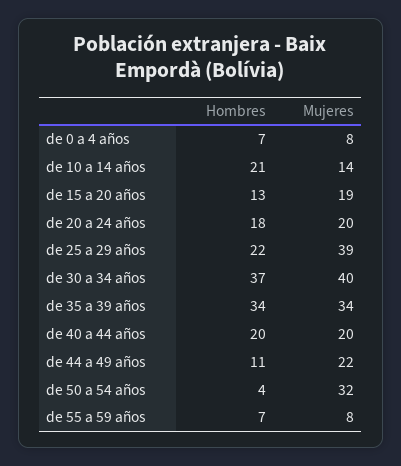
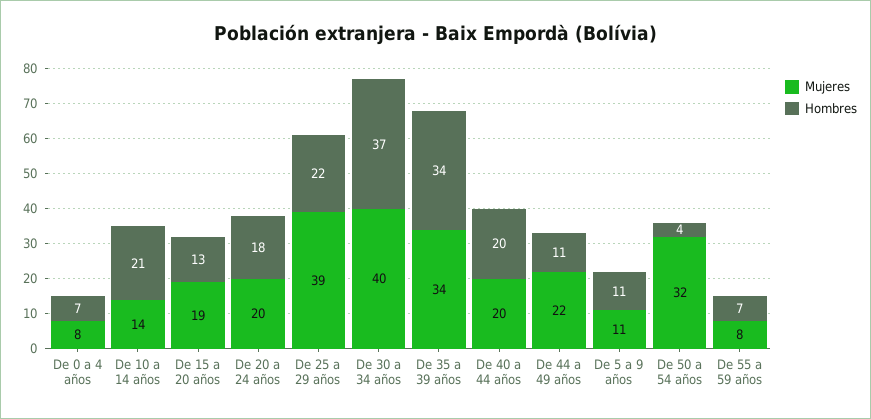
Mujeres, De 5 a 9 años: none -> 11
Hombres, De 5 a 9 años: none -> 11

